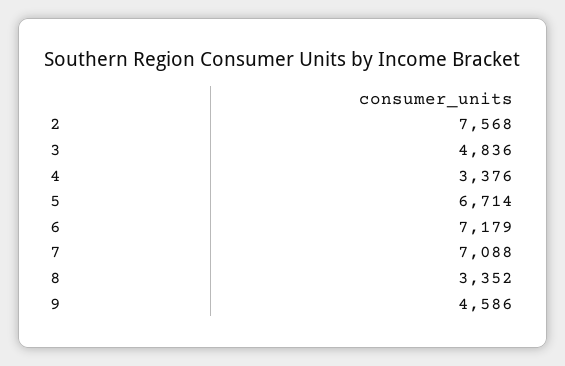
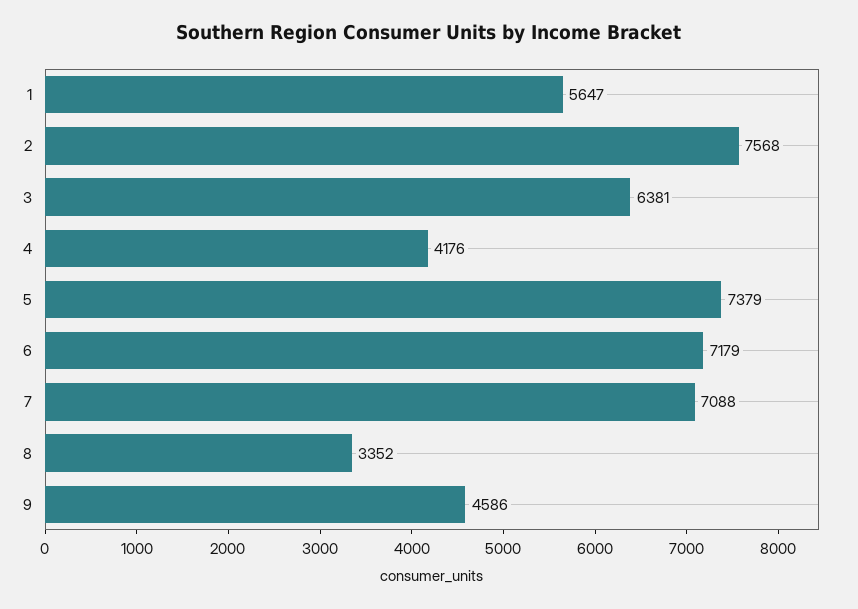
3: 4836 -> 6381
4: 3376 -> 4176
5: 6714 -> 7379
1: none -> 5647

